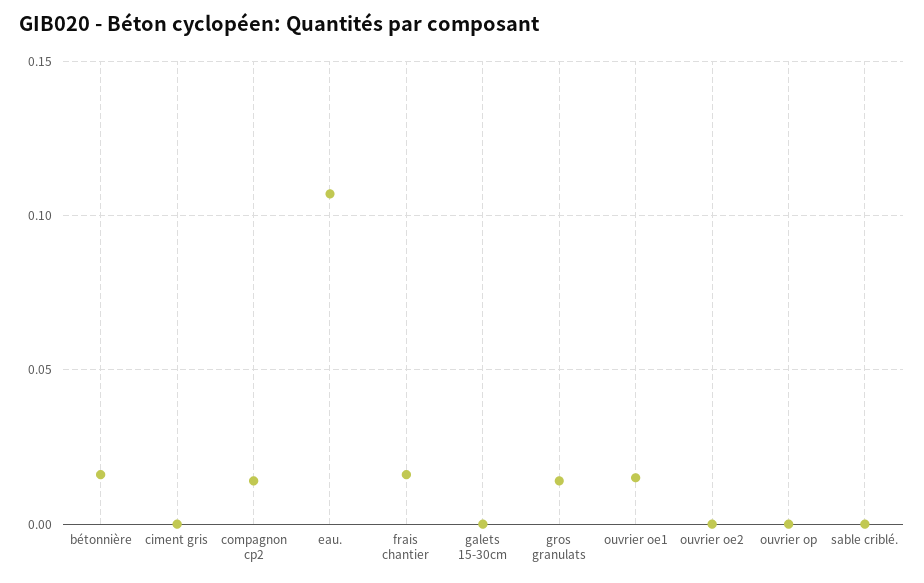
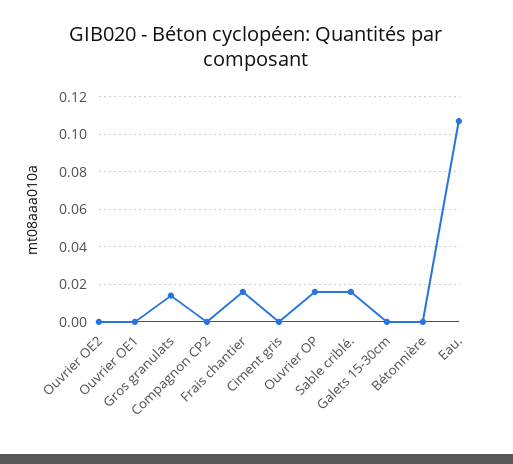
bétonnière: 0.015 -> 0
compagnon cp2: 0.015 -> 0
ouvrier oe1: 0.015 -> 0
ouvrier op: 0 -> 0.015
sable criblé.: 0 -> 0.015

